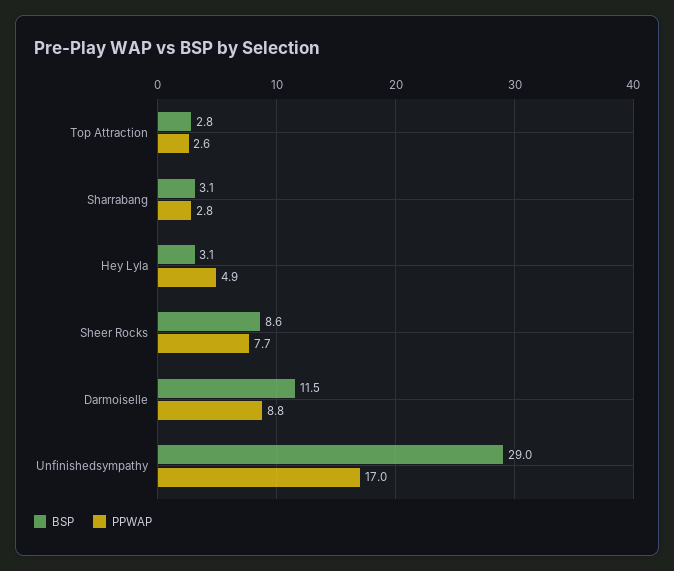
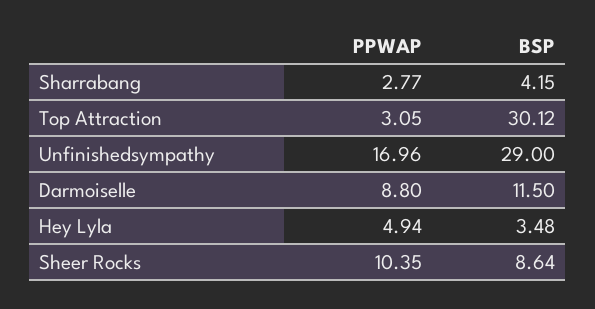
BSP, Top Attraction: 2.8 -> 30.12
PPWAP, Top Attraction: 2.6 -> 3.05
BSP, Sharrabang: 3.1 -> 4.15
BSP, Hey Lyla: 3.1 -> 3.48
PPWAP, Sheer Rocks: 7.7 -> 10.35

